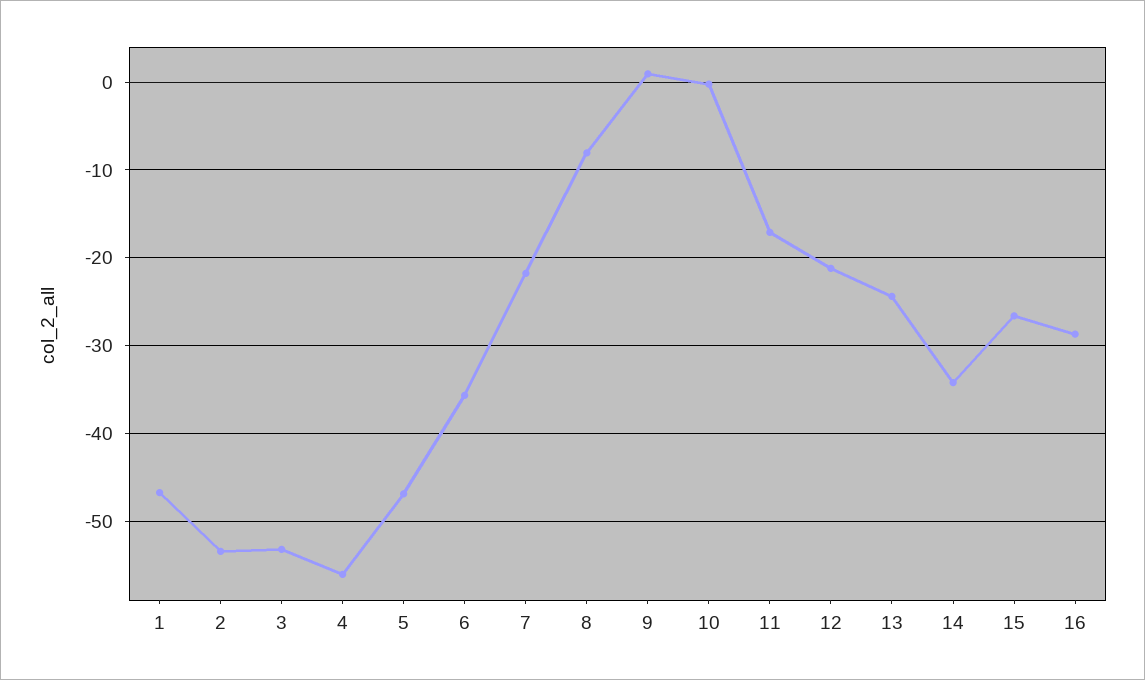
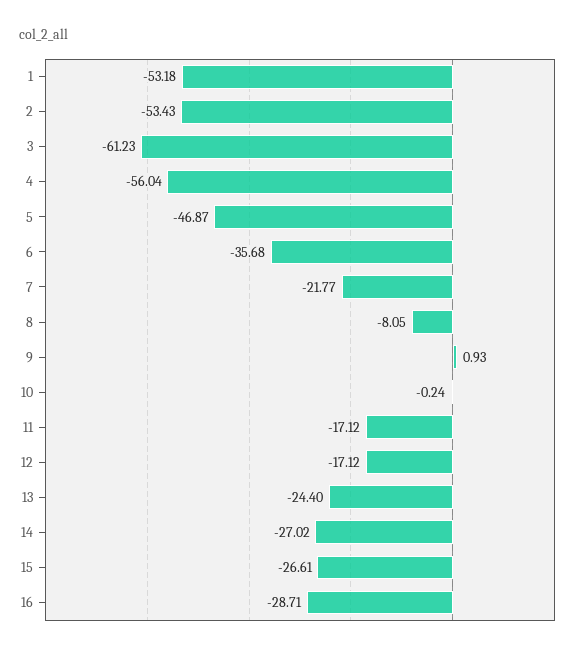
1: -47 -> -53.18
3: -53 -> -61.23
12: -21 -> -17.12
14: -34 -> -27.02

